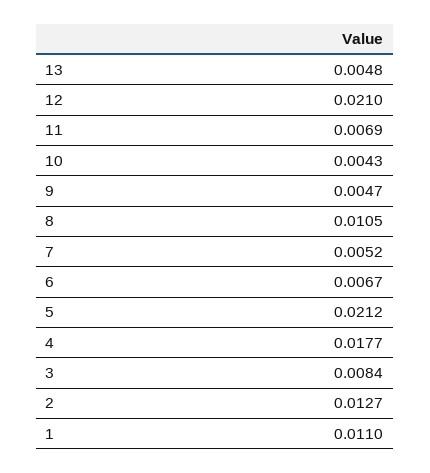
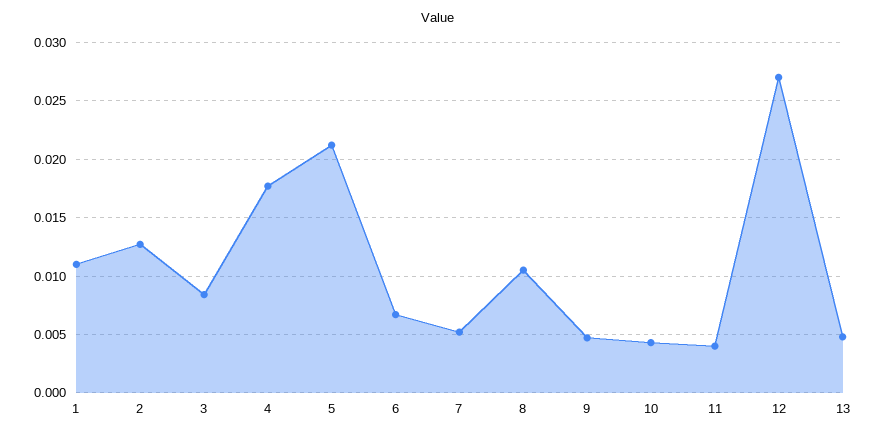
12: 0.021 -> 0.027
11: 0.0069 -> 0.004

